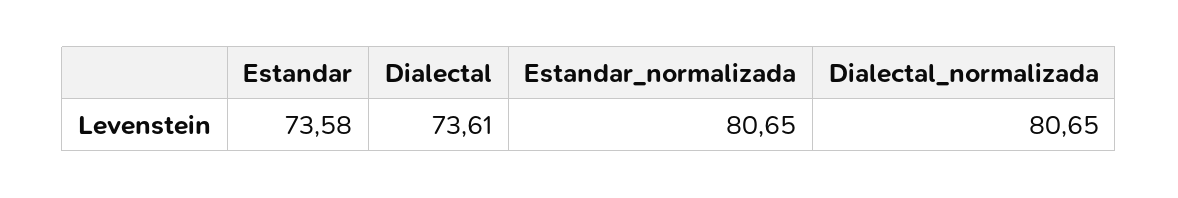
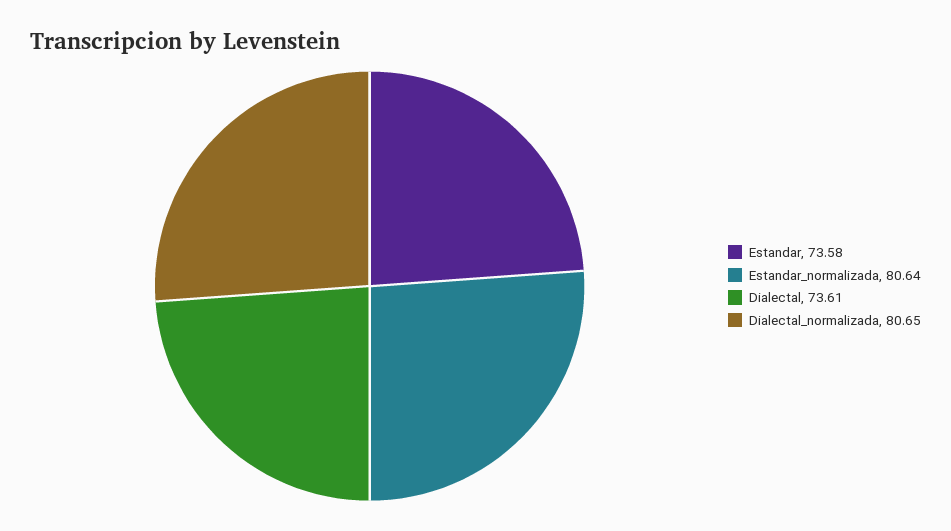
Estandar_normalizada: 80.65 -> 80.64

